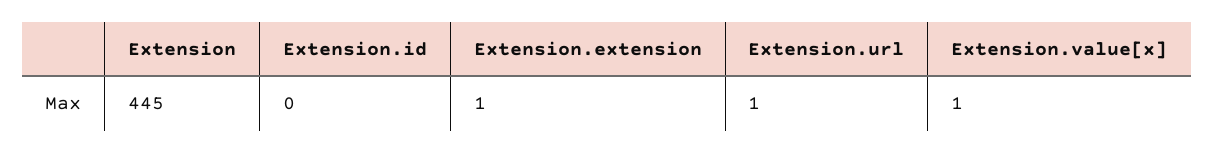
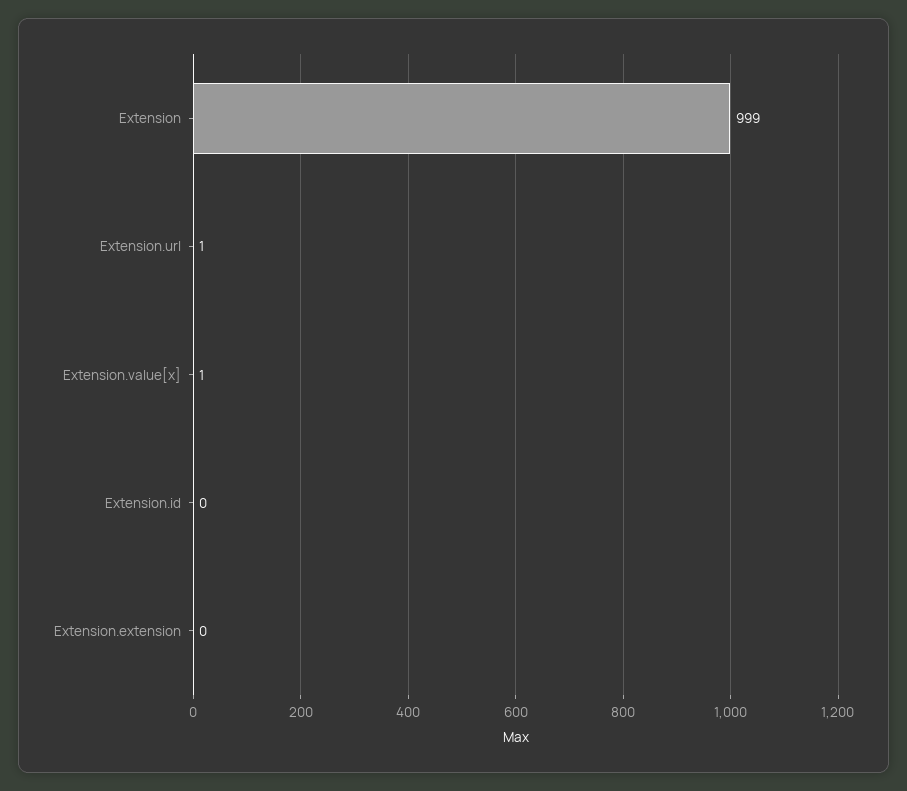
Extension: 445 -> 999
Extension.extension: 1 -> 0

